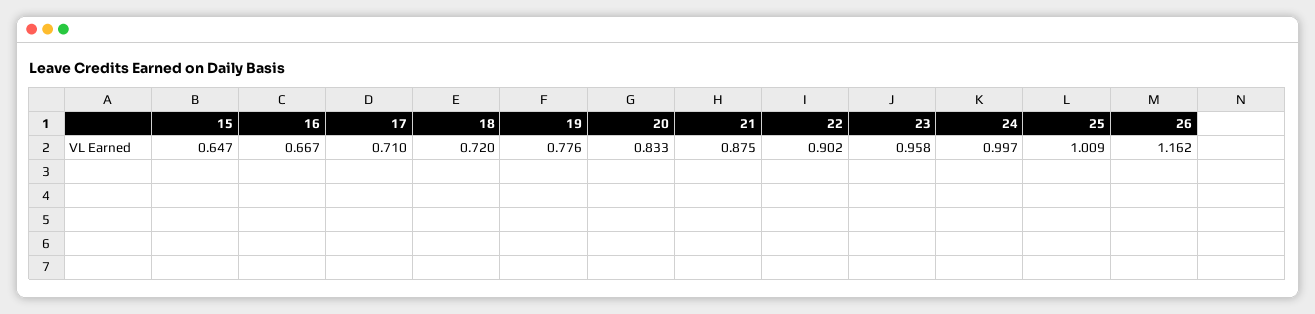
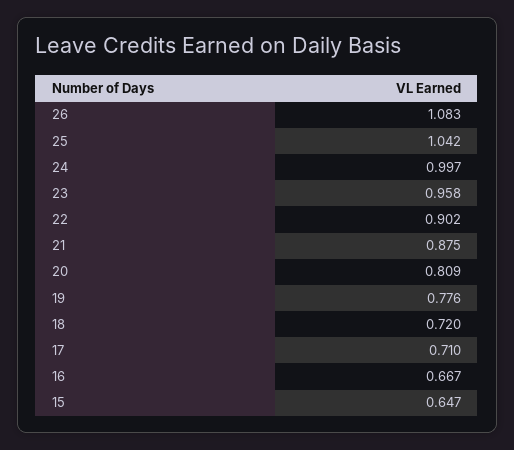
20: 0.833 -> 0.809
25: 1.009 -> 1.042
26: 1.162 -> 1.083

